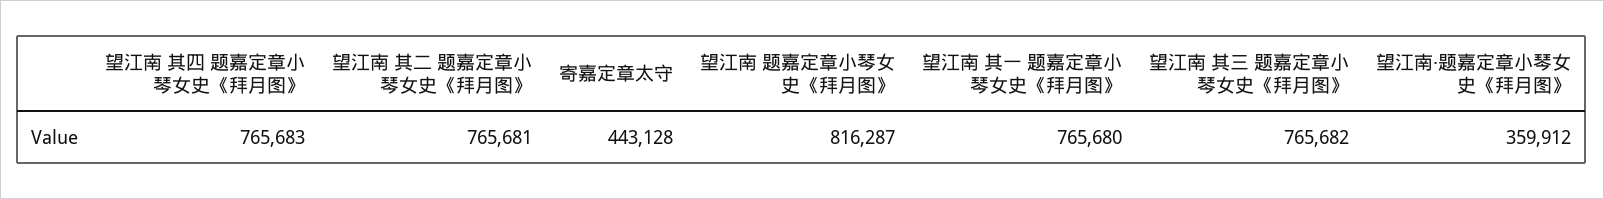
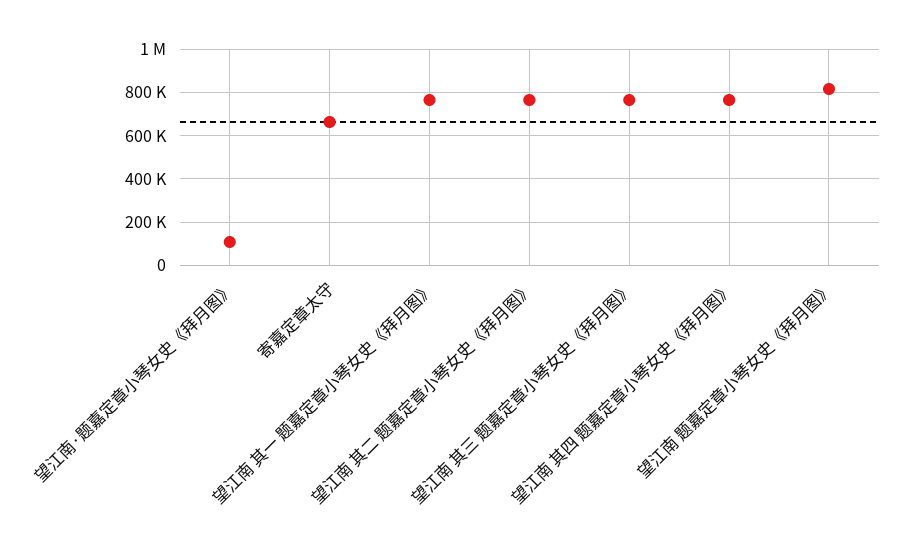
寄嘉定章太守: 443128 -> 650000
望江南·题嘉定章小琴女史《拜月图》: 359912 -> 100000

